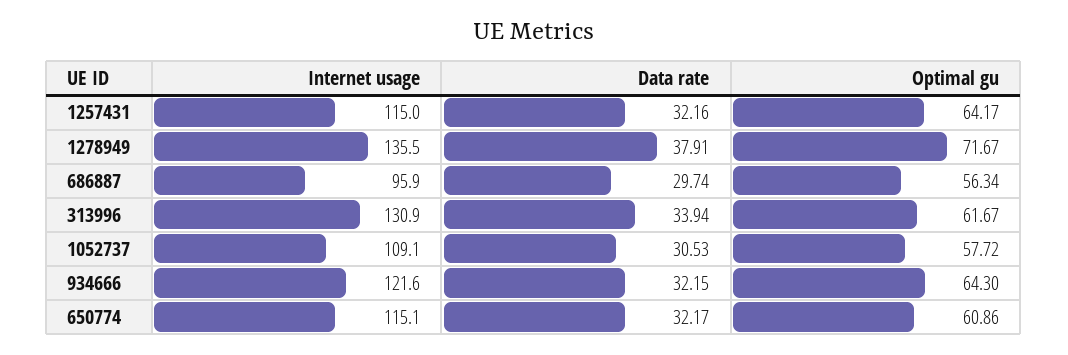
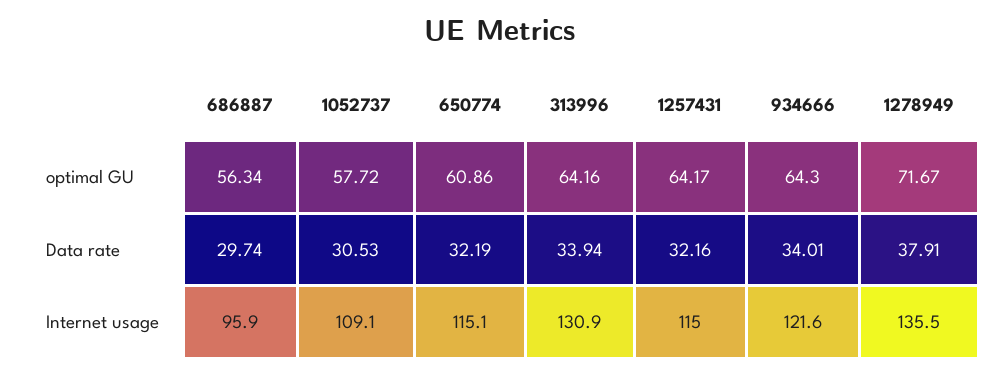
Optimal gu, 313996: 61.67 -> 64.16
Data rate, 934666: 32.15 -> 34.01
Data rate, 650774: 32.17 -> 32.19

